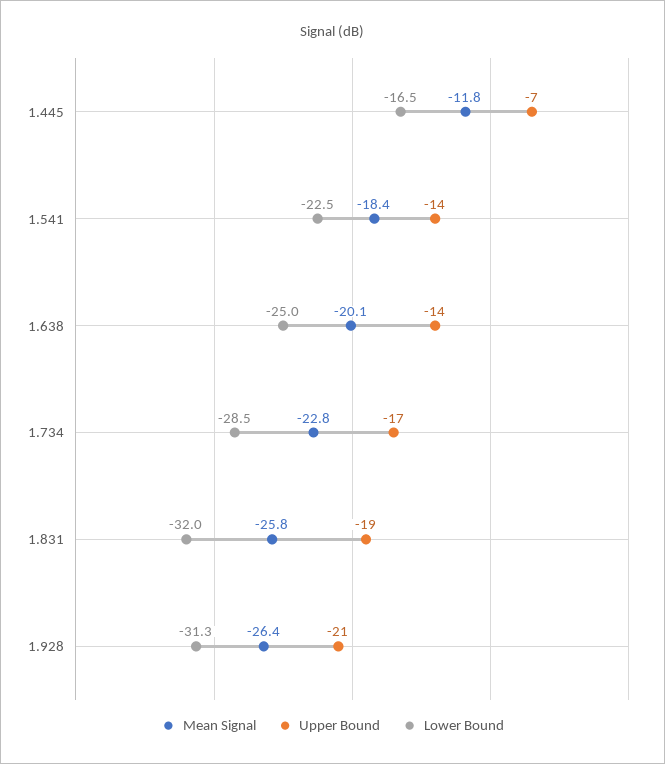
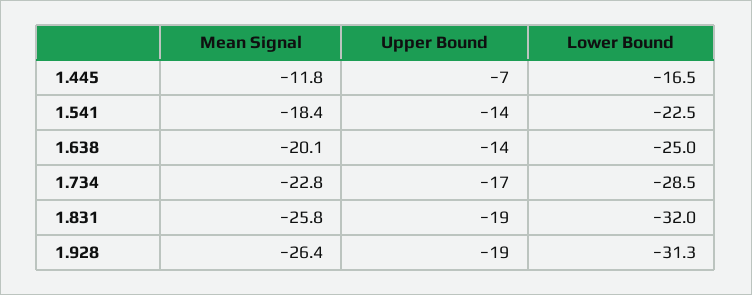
Upper Bound, 1.928: -21 -> -19

